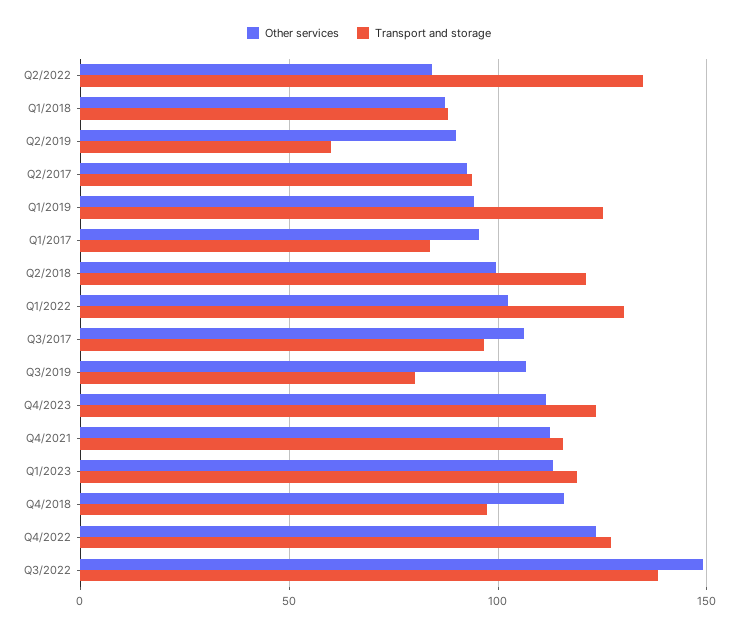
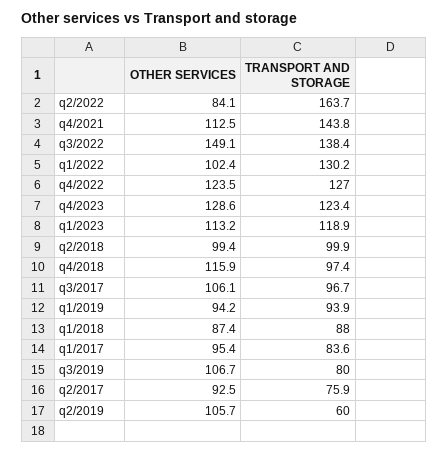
Transport and storage, Q2/2022: 135 -> 163.7
Other services, Q2/2019: 90 -> 105.7
Transport and storage, Q2/2017: 95 -> 75.9
Transport and storage, Q1/2019: 125 -> 93.9
Transport and storage, Q2/2018: 120 -> 99.9
Other services, Q4/2023: 110 -> 128.6
Transport and storage, Q4/2021: 115 -> 143.8

